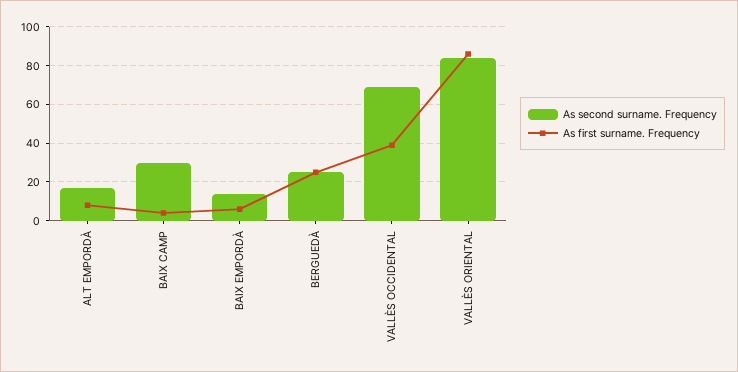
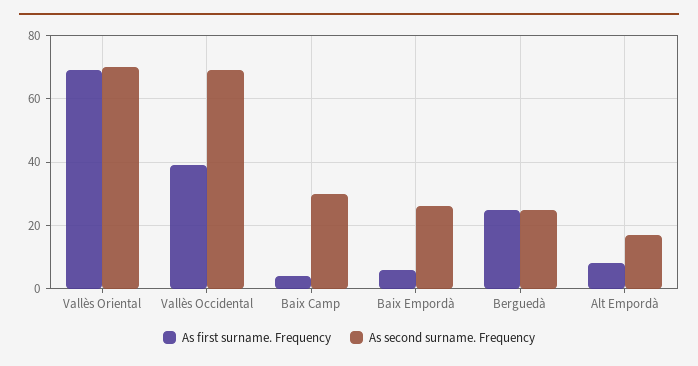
As second surname. Frequency, BAIX EMPORDÀ: 15 -> 25
As second surname. Frequency, VALLÈS ORIENTAL: 85 -> 70
As first surname. Frequency, VALLÈS ORIENTAL: 85 -> 70

